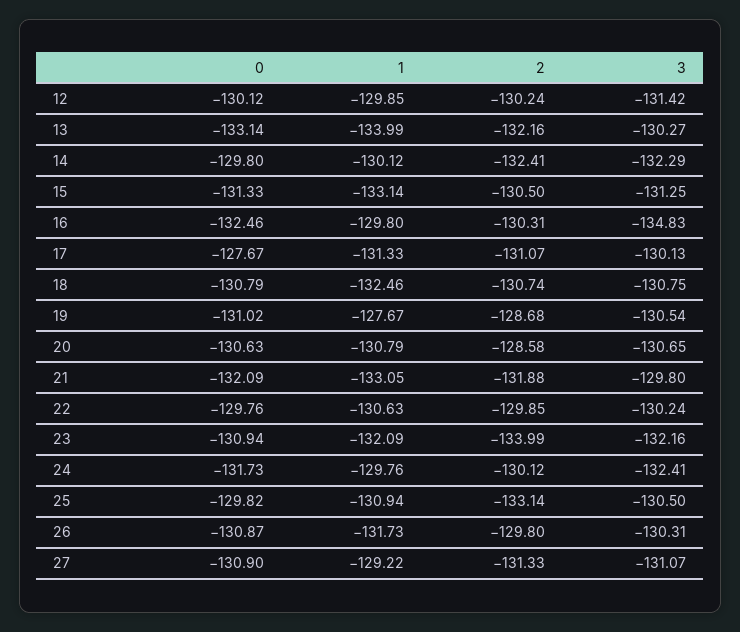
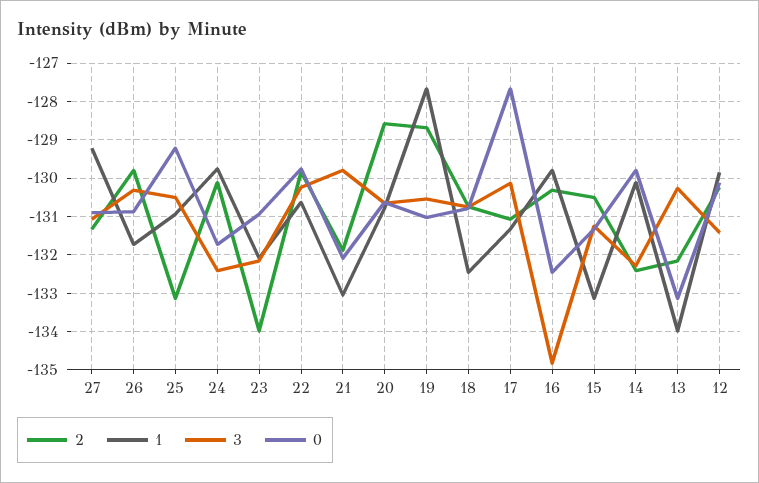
0, 25: -129.82 -> -129.2

